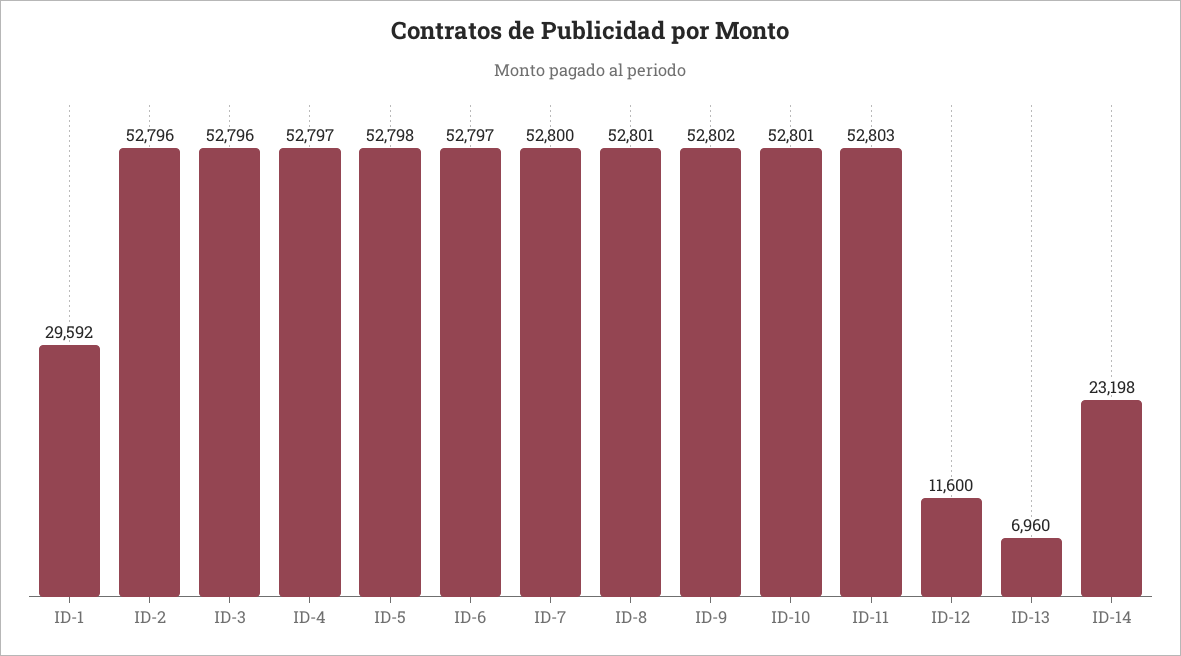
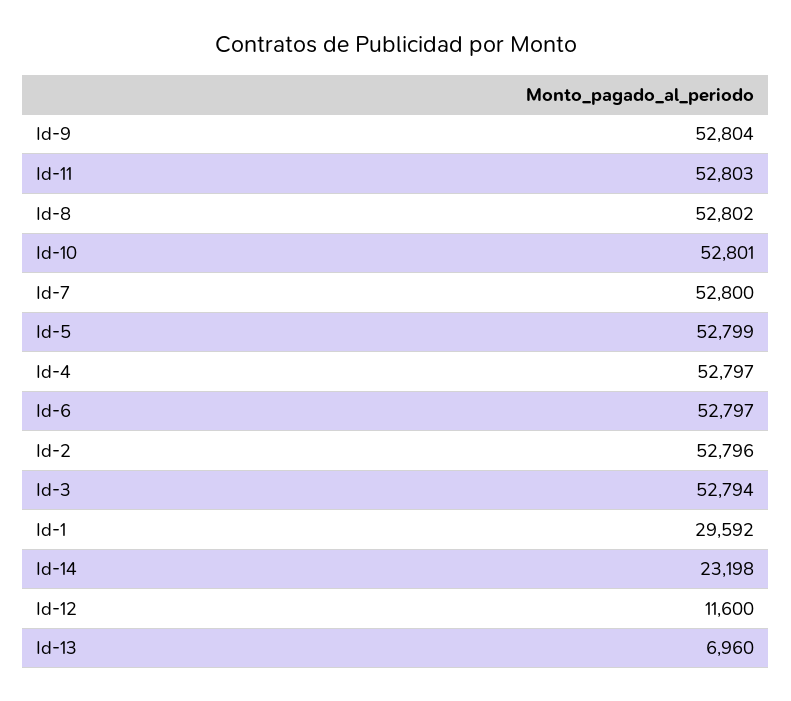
ID-3: 52796 -> 52794
ID-5: 52798 -> 52799
ID-8: 52801 -> 52802
ID-9: 52802 -> 52804

